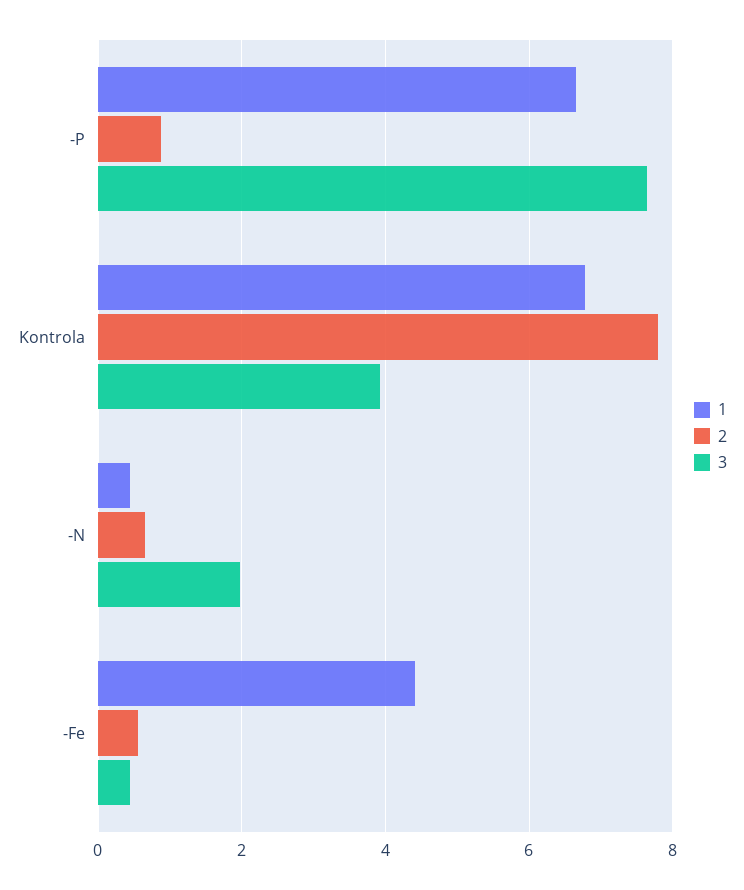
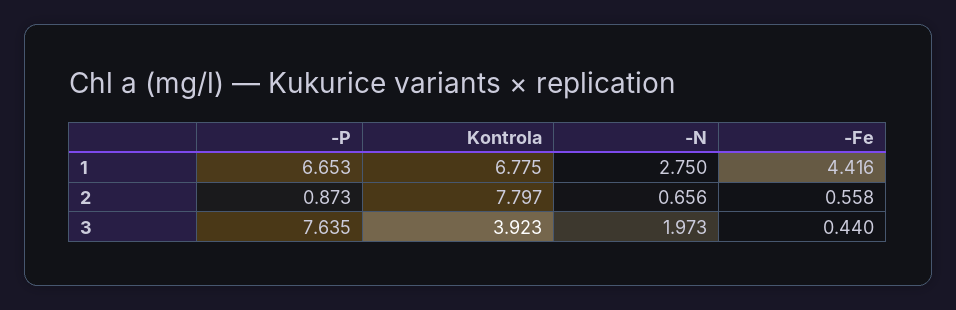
1, -N: 0.4 -> 2.75

